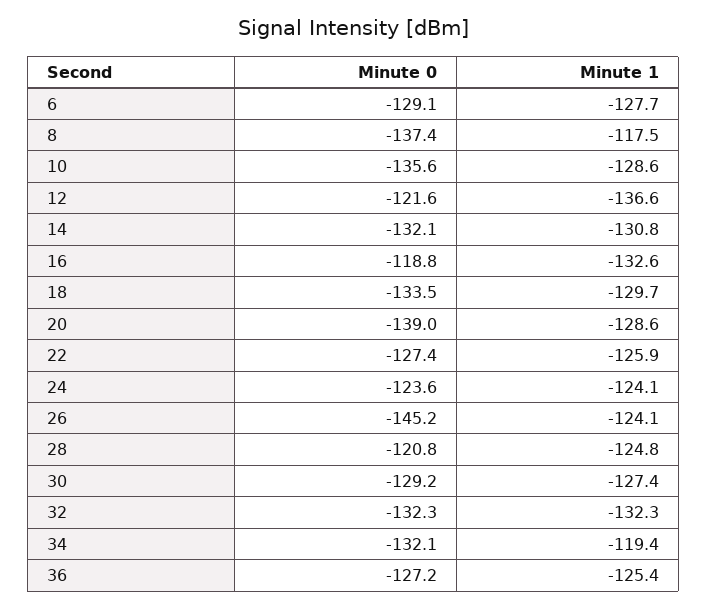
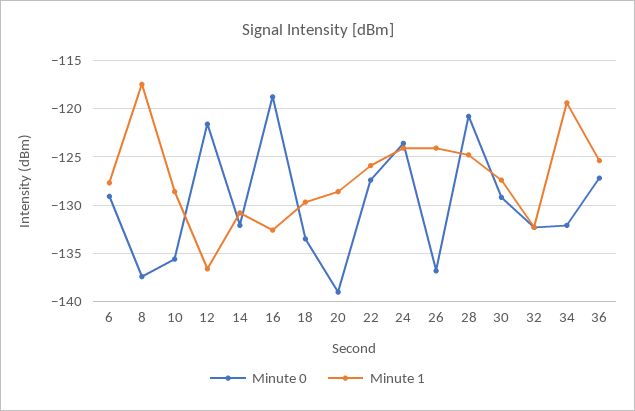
Minute 0, 26: -145.2 -> -137

